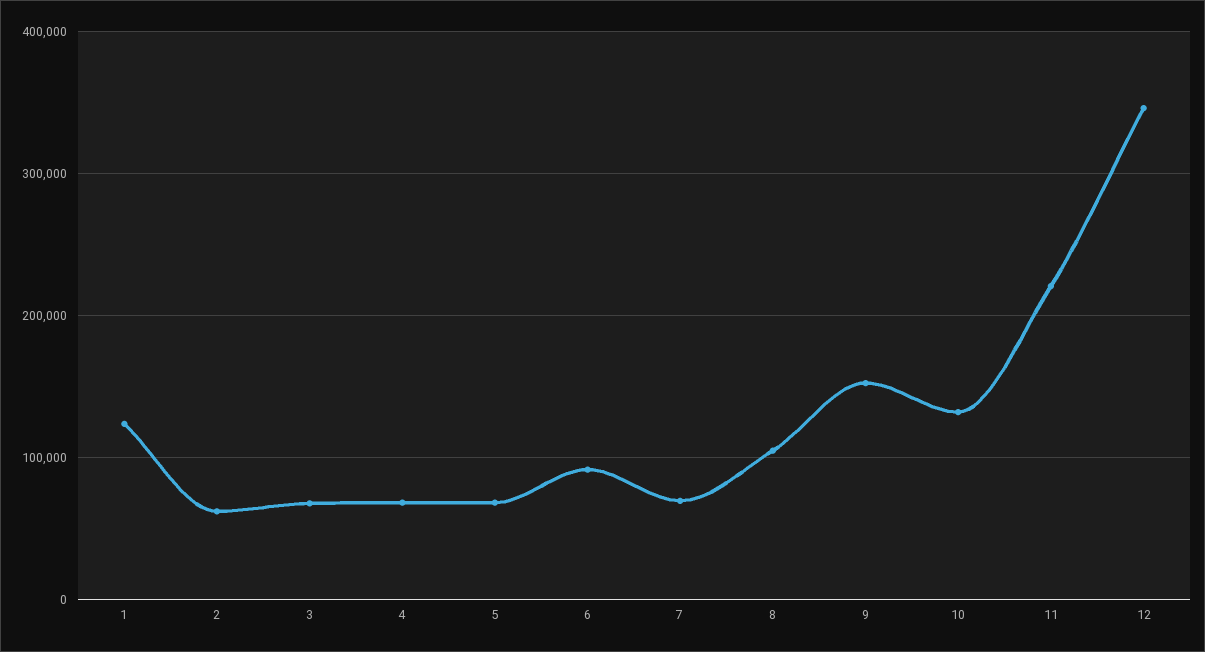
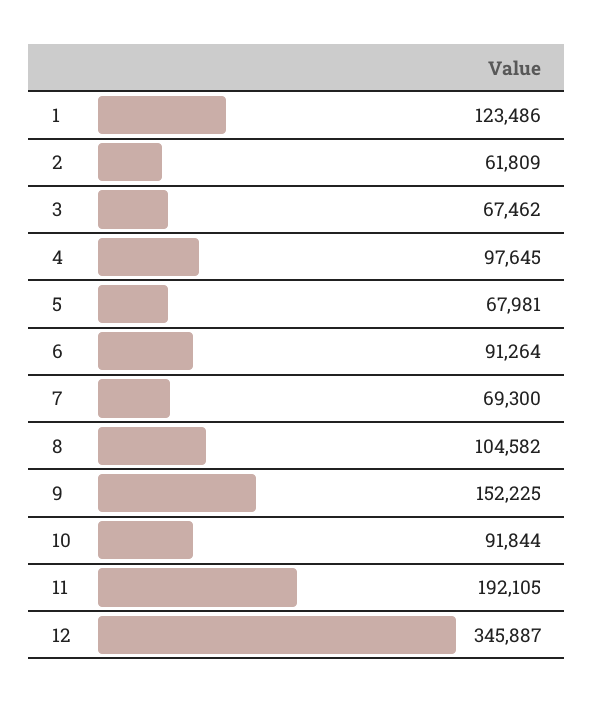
4: 70000 -> 97645
10: 130000 -> 91844
11: 220000 -> 192105

